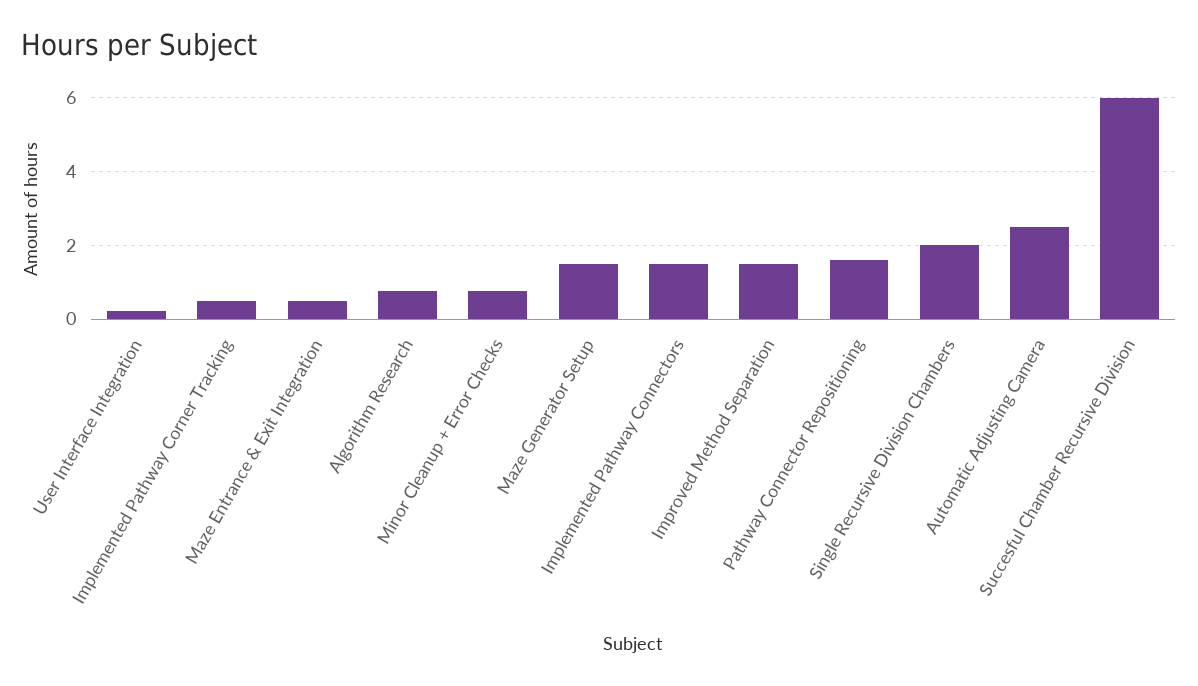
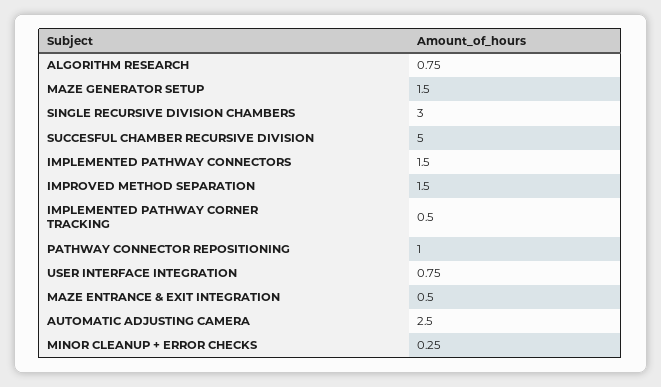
User Interface Integration: 0.2 -> 0.75
Minor Cleanup + Error Checks: 0.8 -> 0.25
Pathway Connector Repositioning: 1.6 -> 1
Single Recursive Division Chambers: 2 -> 3
Succesful Chamber Recursive Division: 6 -> 5

